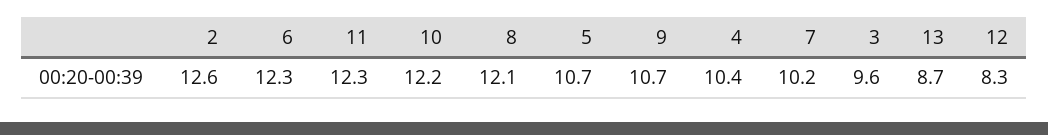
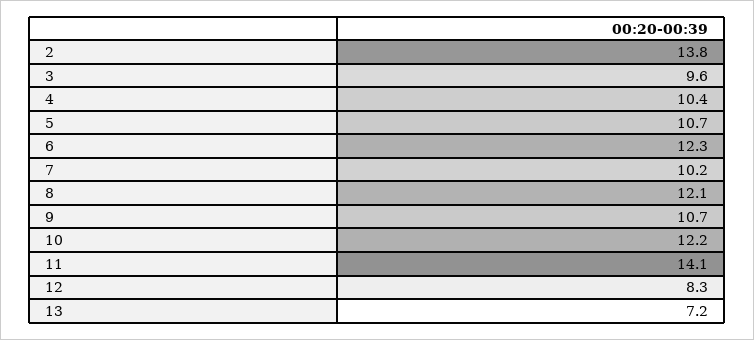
2: 12.6 -> 13.8
11: 12.3 -> 14.1
13: 8.7 -> 7.2

